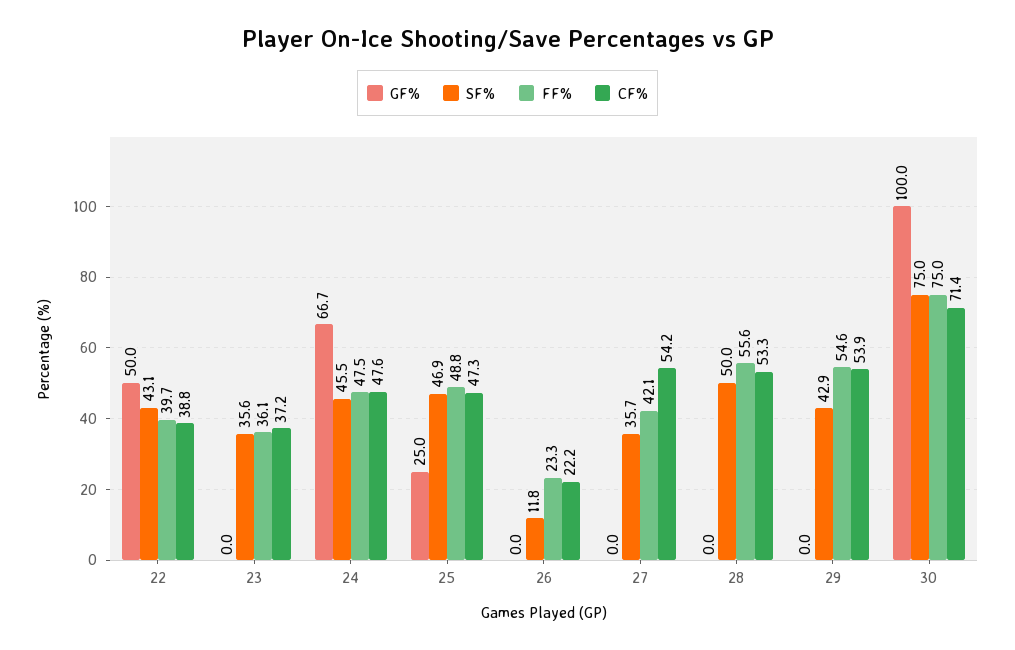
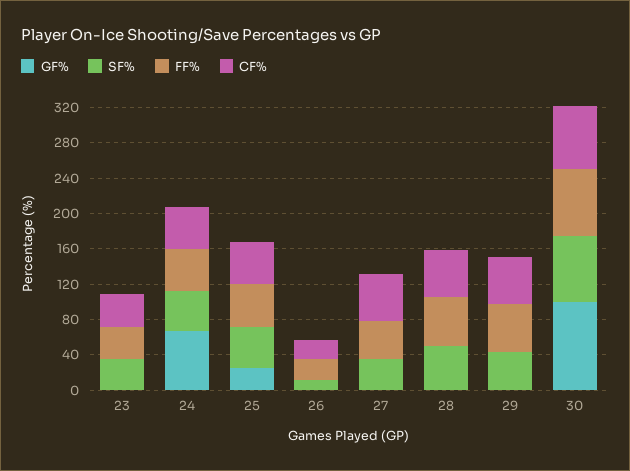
GF%, 22: 50 -> none
SF%, 22: 43.1 -> none
FF%, 22: 39.7 -> none
CF%, 22: 38.8 -> none

